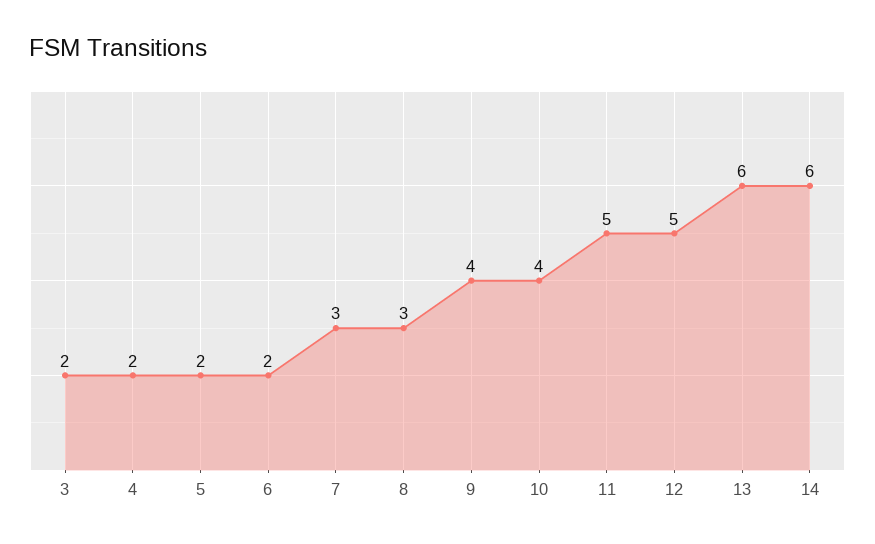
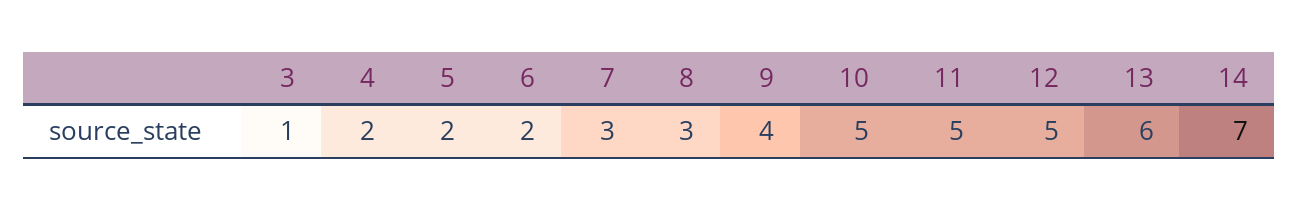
3: 2 -> 1
10: 4 -> 5
14: 6 -> 7

